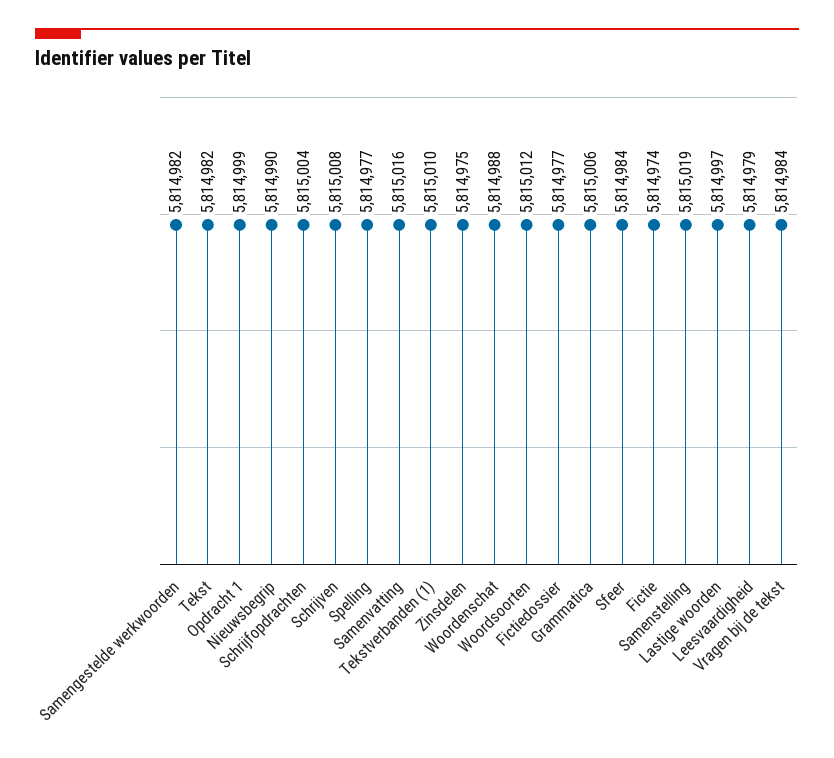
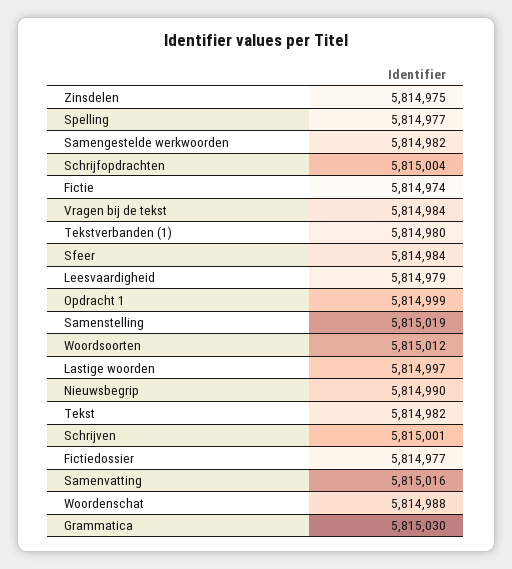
Schrijven: 5815008 -> 5815001
Tekstverbanden (1): 5815010 -> 5814980
Grammatica: 5815006 -> 5815030

